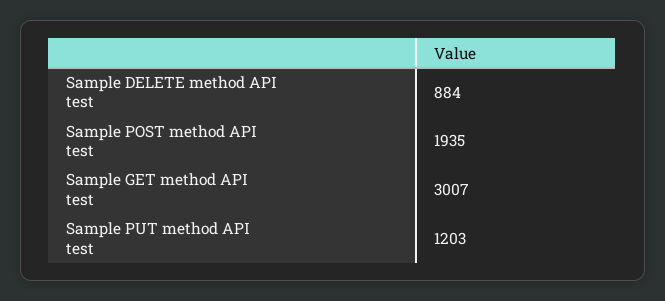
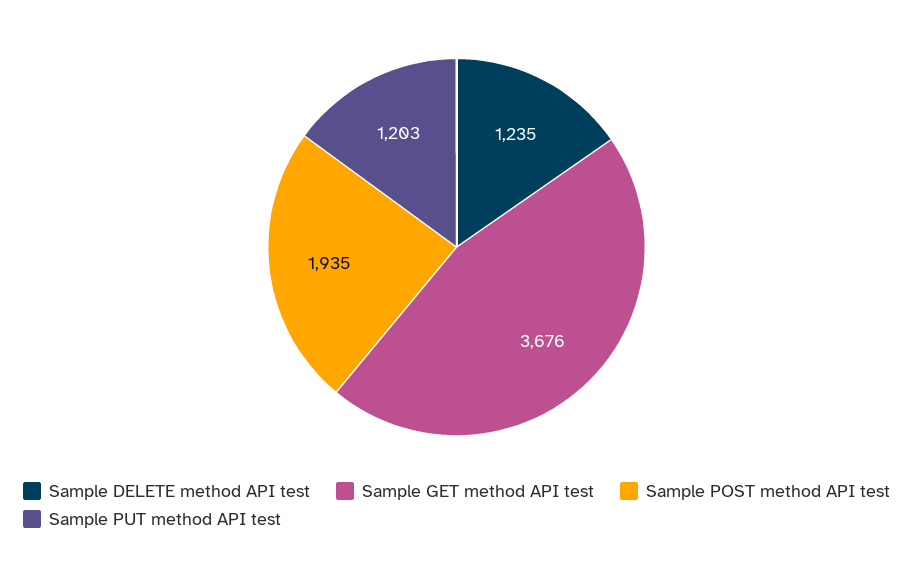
Sample DELETE method API test: 884 -> 1235
Sample GET method API test: 3007 -> 3676

